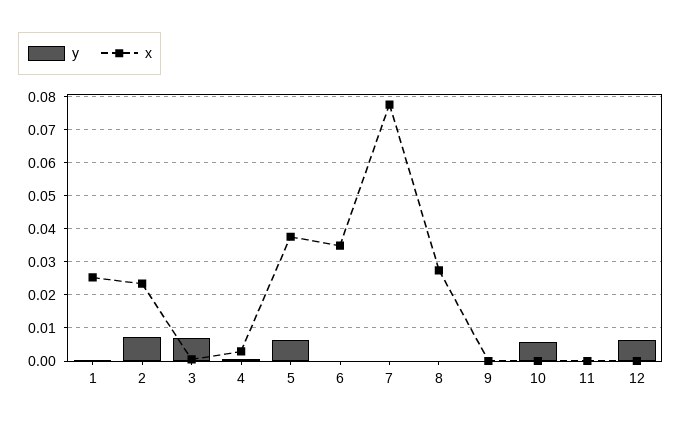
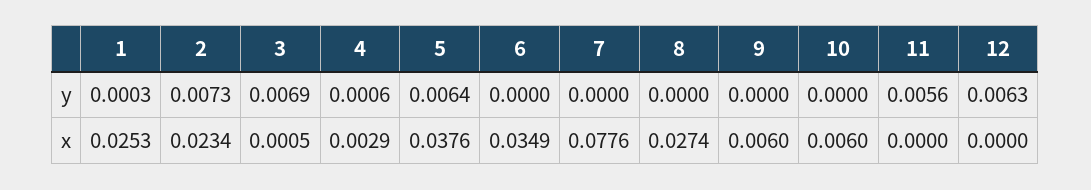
x, 9: 0 -> 0.006
y, 10: 0.006 -> 0
x, 10: 0 -> 0.006
y, 11: 0 -> 0.0056

